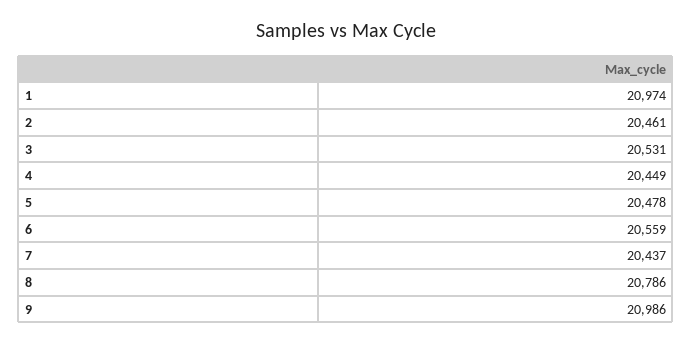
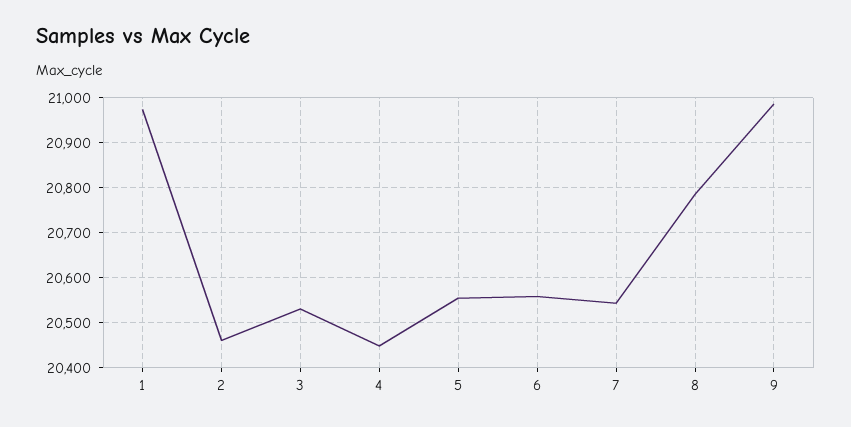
5: 20478 -> 20560
7: 20437 -> 20540

